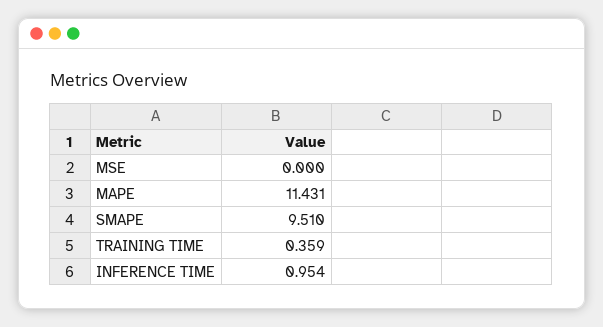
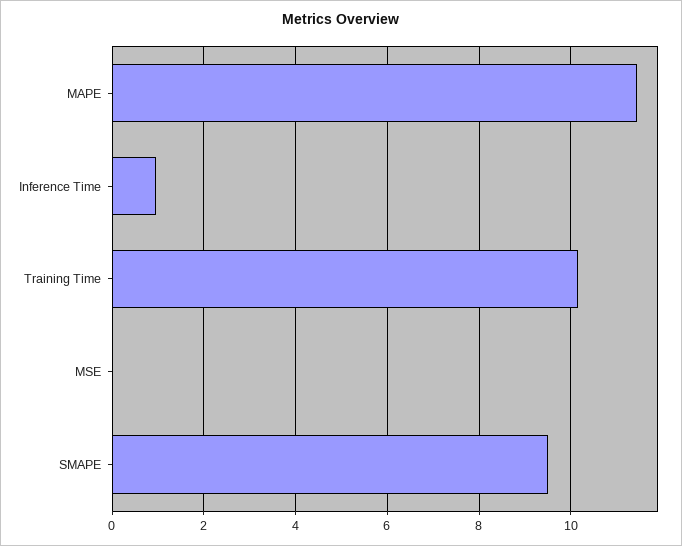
TRAINING TIME: 0.359 -> 10.2

